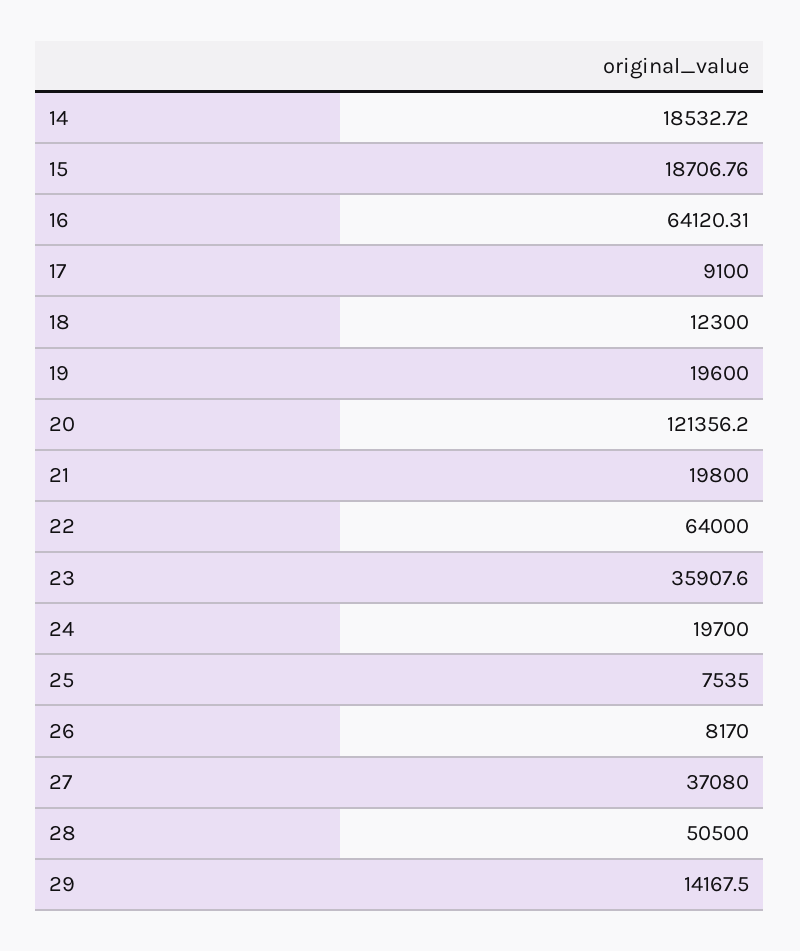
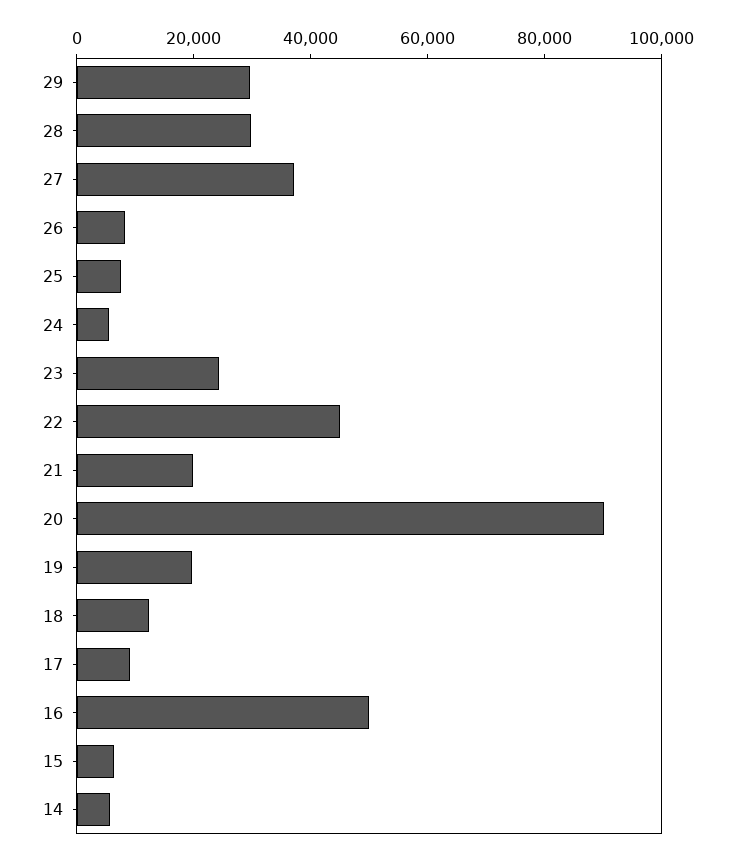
14: 18532.72 -> 5000
15: 18706.76 -> 5000
16: 64120.31 -> 50000
20: 121356.2 -> 90000
22: 64000 -> 45000
23: 35907.6 -> 25000
24: 19700 -> 5000
28: 50500 -> 30000
29: 14167.5 -> 30000

